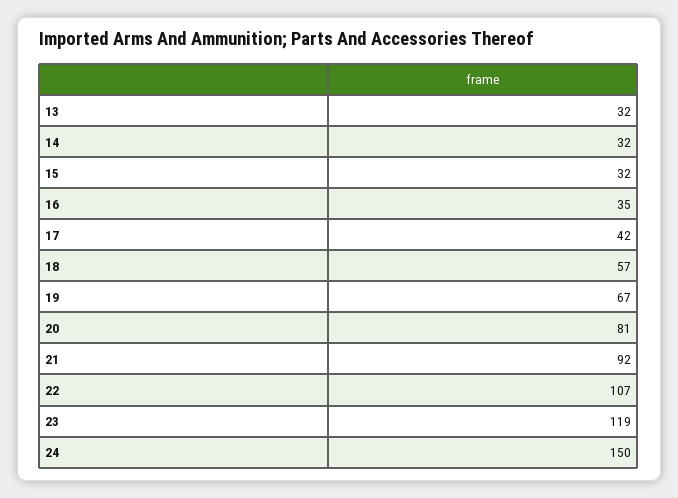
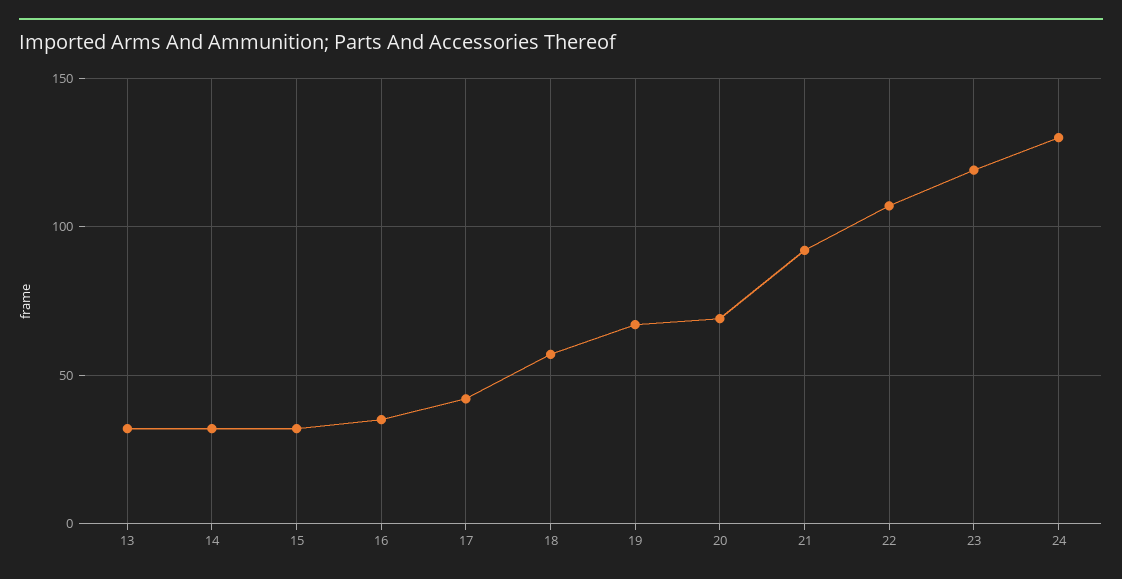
20: 81 -> 70
24: 150 -> 130

